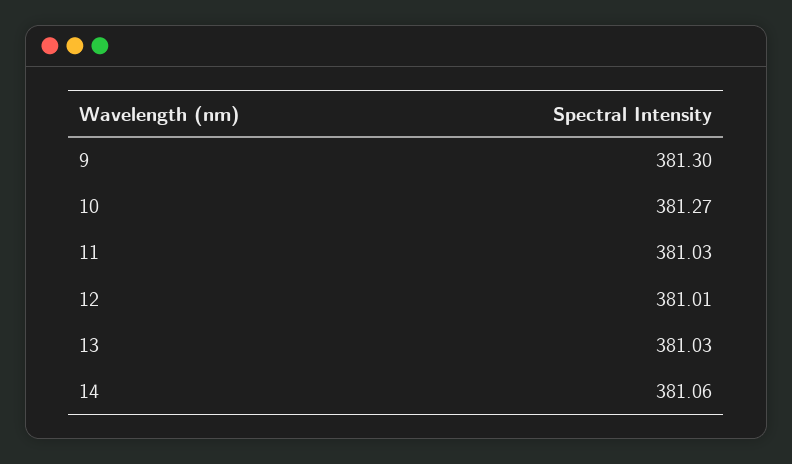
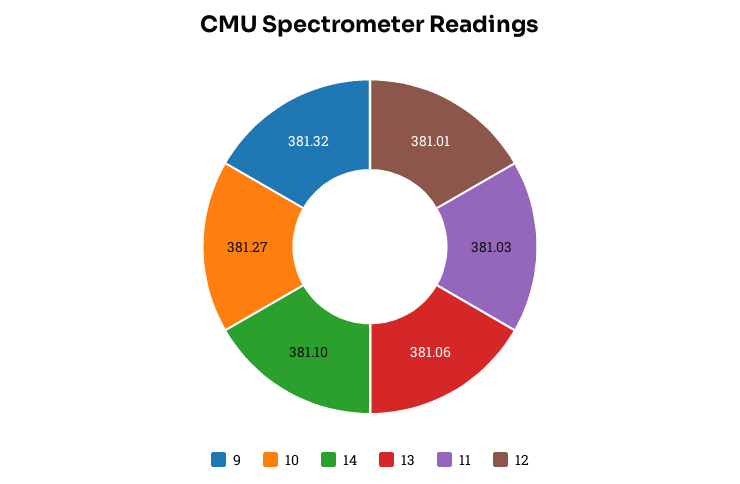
9: 381.3 -> 381.32
13: 381.03 -> 381.06
14: 381.06 -> 381.1

